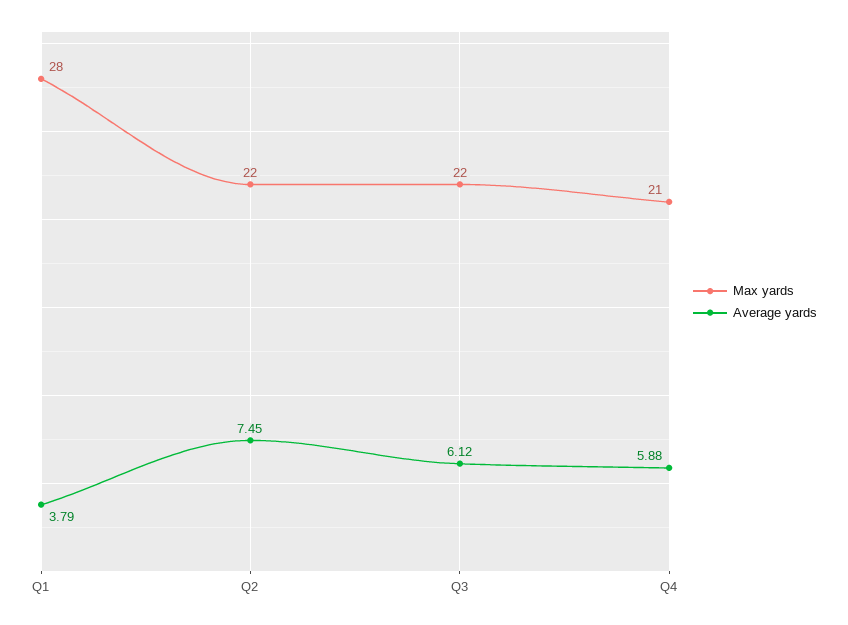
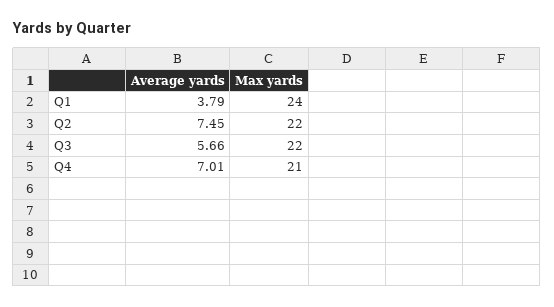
Max yards, Q1: 28 -> 24
Average yards, Q3: 6.12 -> 5.66
Average yards, Q4: 5.88 -> 7.01

